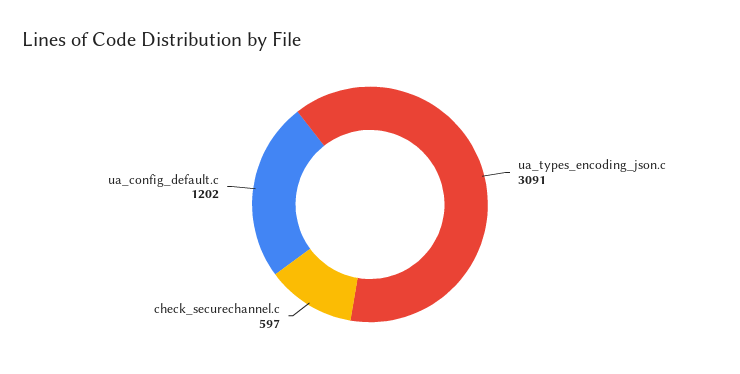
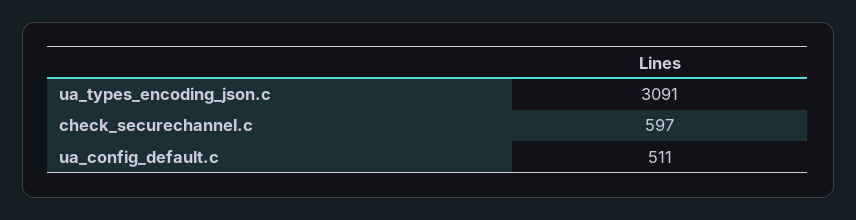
ua_config_default.c: 1202 -> 511

